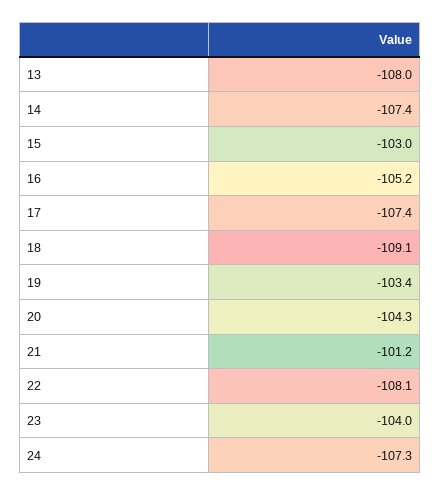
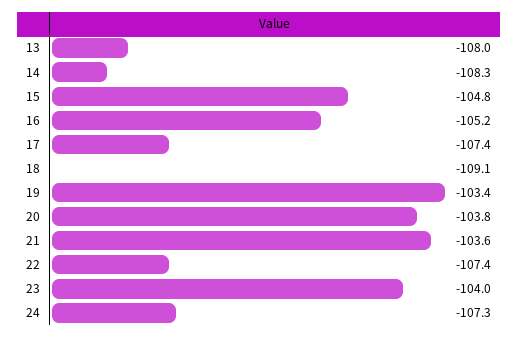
14: -107.4 -> -108.3
15: -103 -> -104.8
20: -104.3 -> -103.8
21: -101.2 -> -103.6
22: -108.1 -> -107.4

